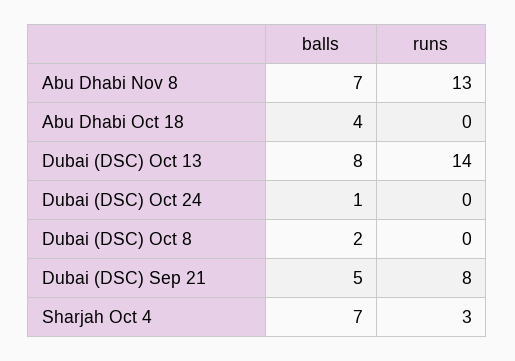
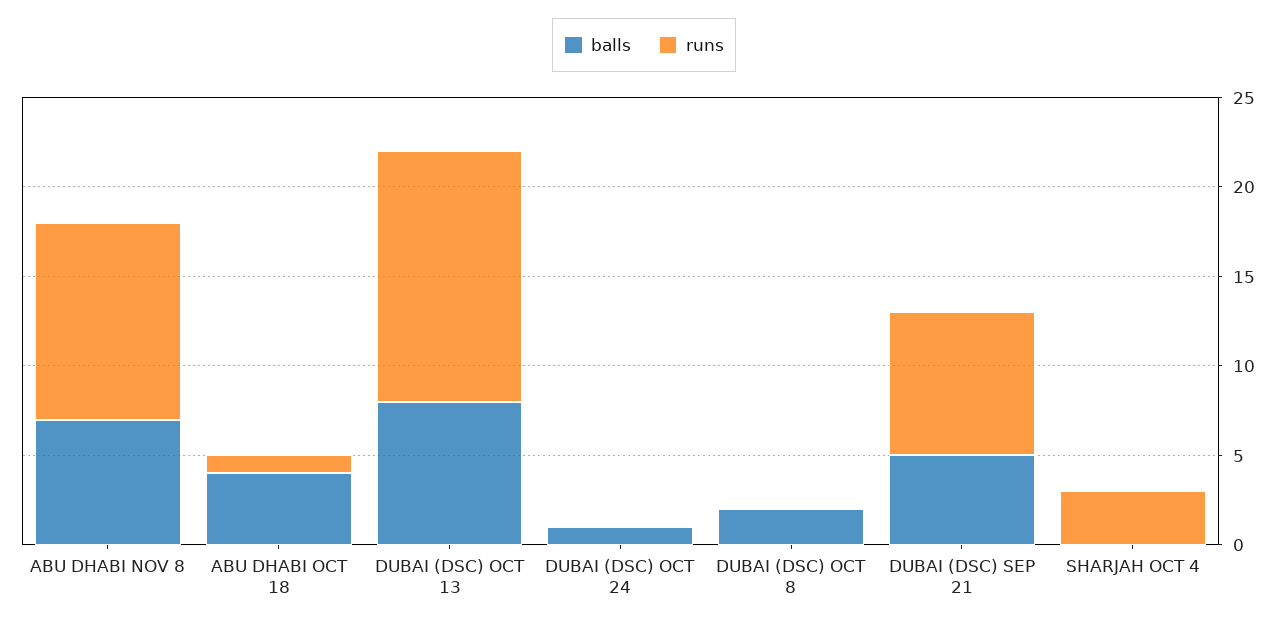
runs, Abu Dhabi Nov 8: 13 -> 11
runs, Abu Dhabi Oct 18: 0 -> 1
balls, Sharjah Oct 4: 7 -> 0

